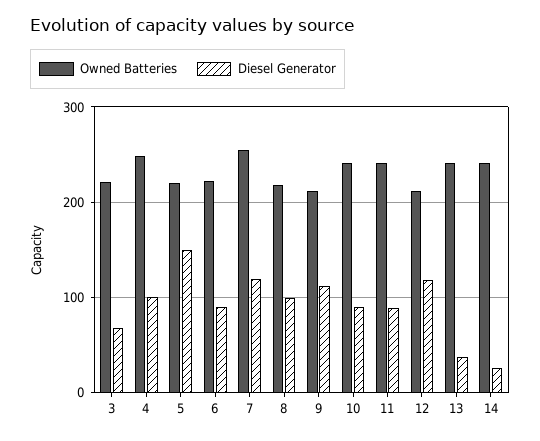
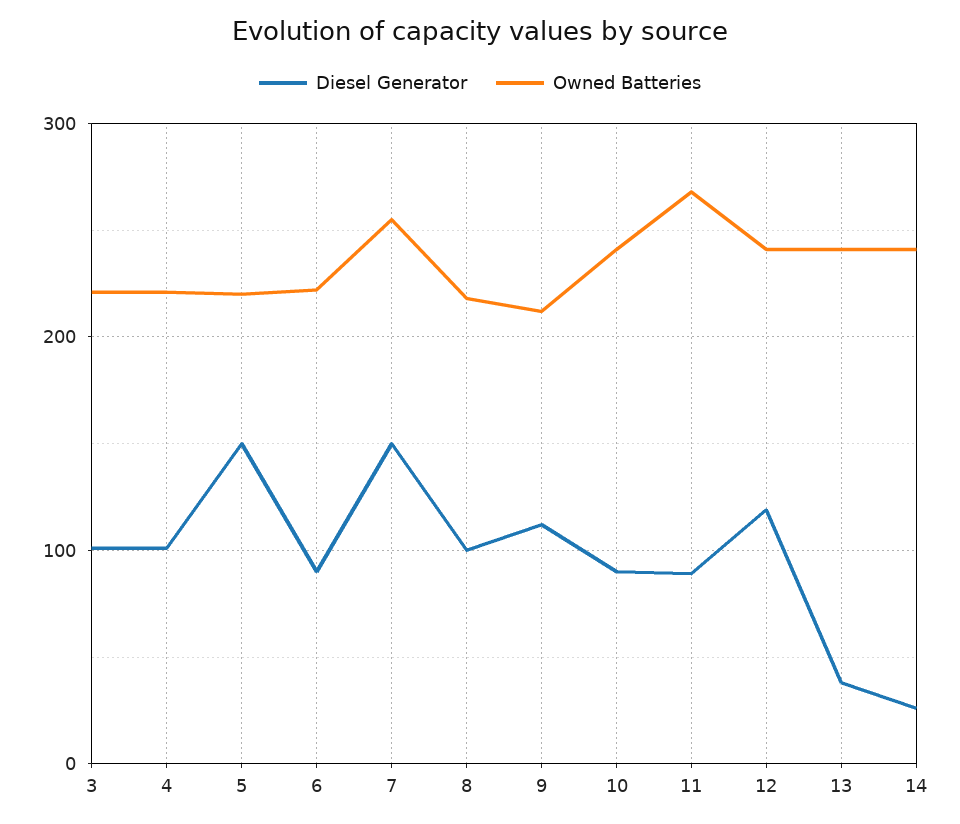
Diesel Generator, 3: 70 -> 100
Owned Batteries, 4: 250 -> 220
Diesel Generator, 7: 120 -> 150
Owned Batteries, 11: 240 -> 270
Owned Batteries, 12: 210 -> 240

